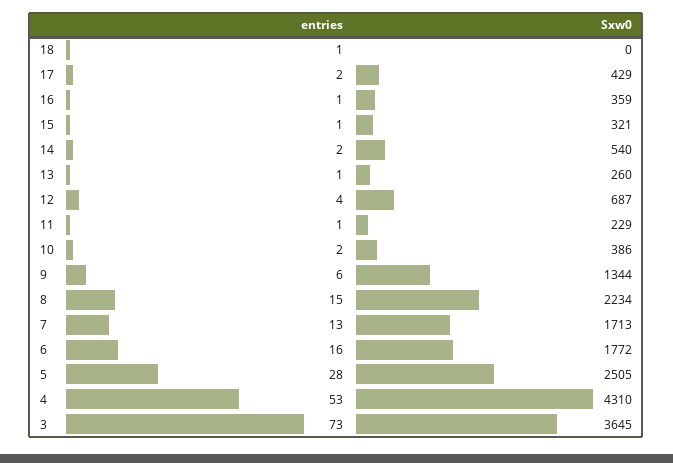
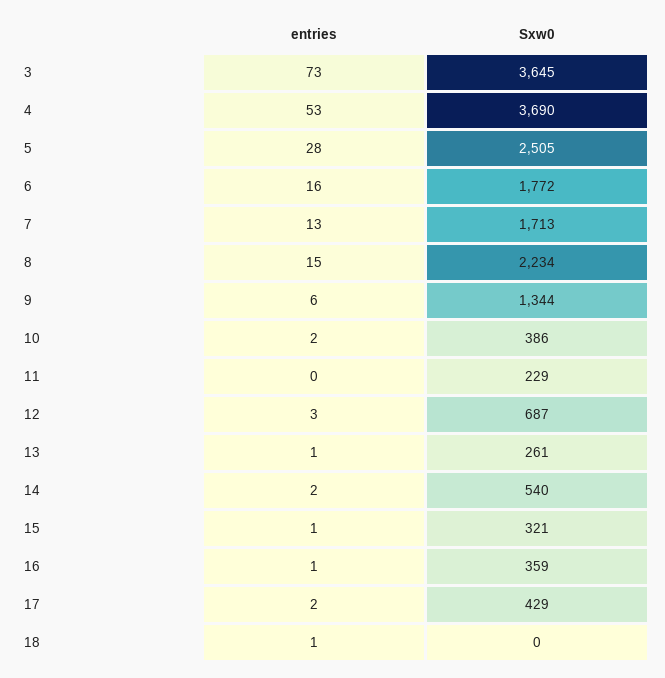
Sxw0, 13: 260 -> 261
entries, 12: 4 -> 3
entries, 11: 1 -> 0
Sxw0, 4: 4310 -> 3690

